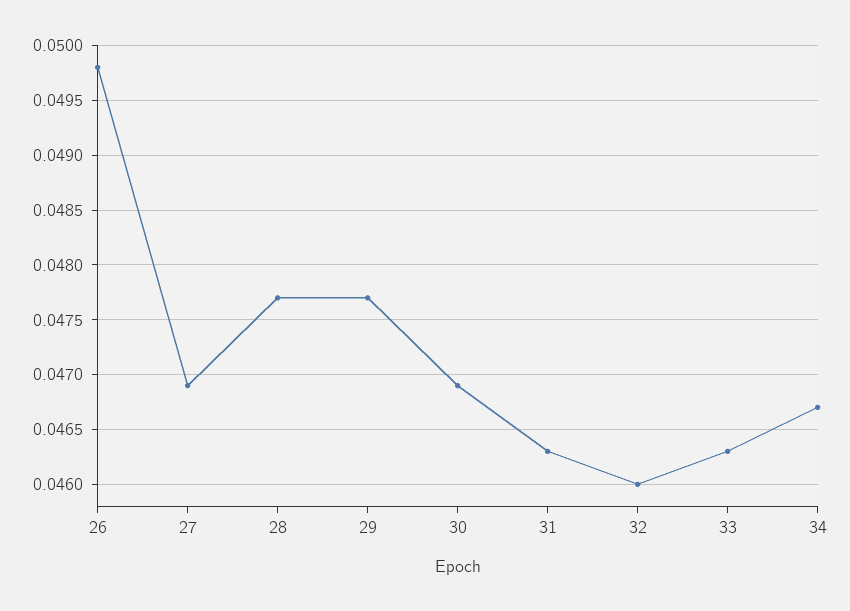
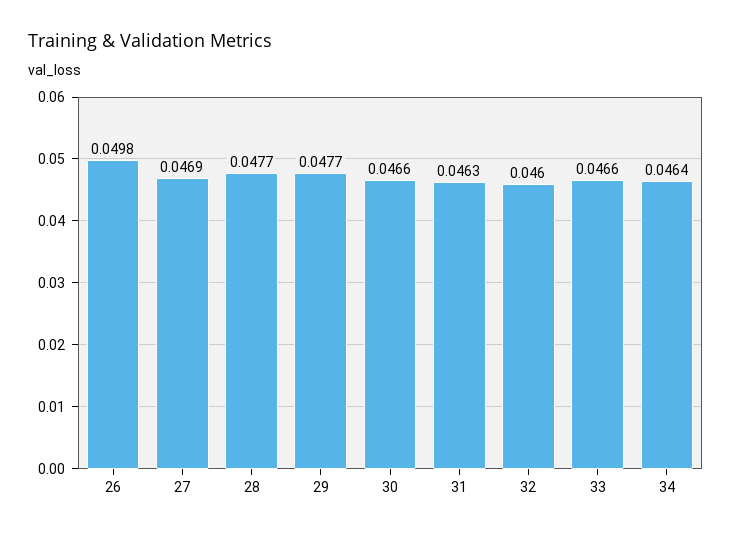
30: 0.0469 -> 0.0466
33: 0.0463 -> 0.0466
34: 0.0467 -> 0.0464

